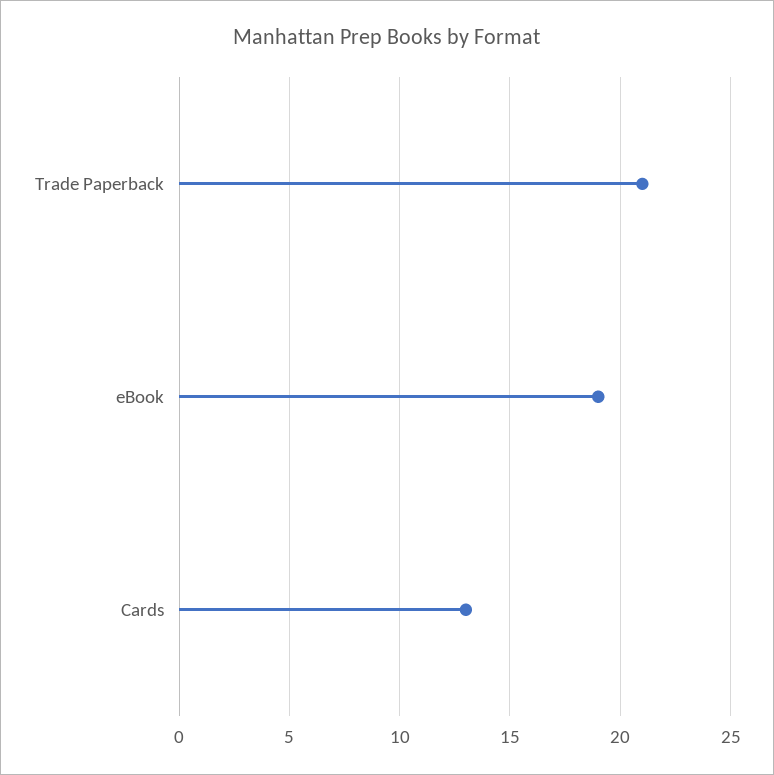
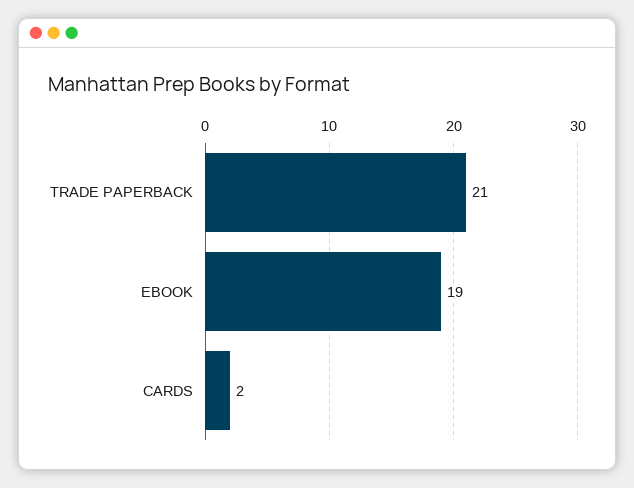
Cards: 13 -> 2

